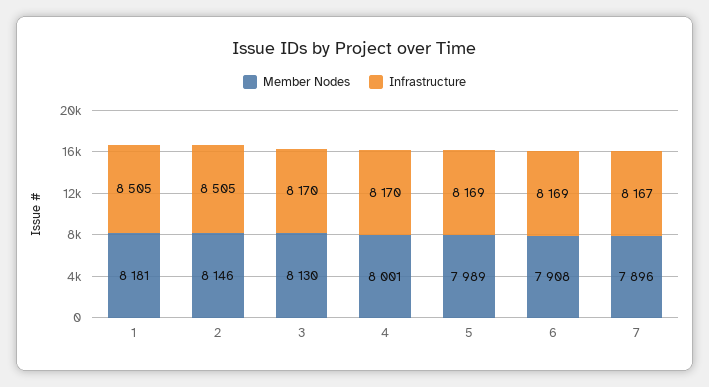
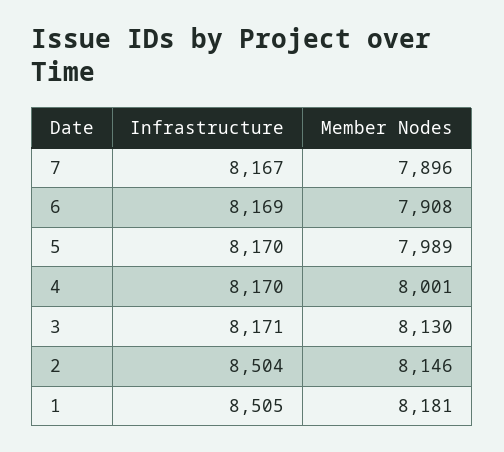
Infrastructure, 2: 8505 -> 8504
Infrastructure, 3: 8170 -> 8171
Infrastructure, 5: 8169 -> 8170

